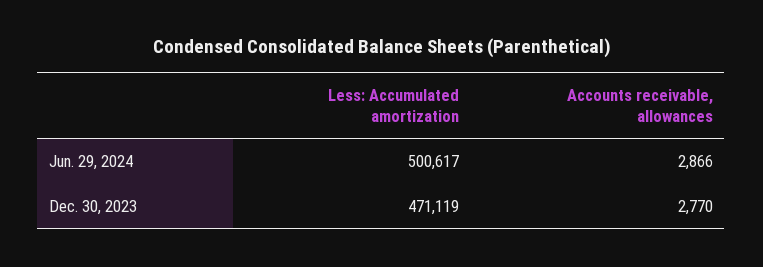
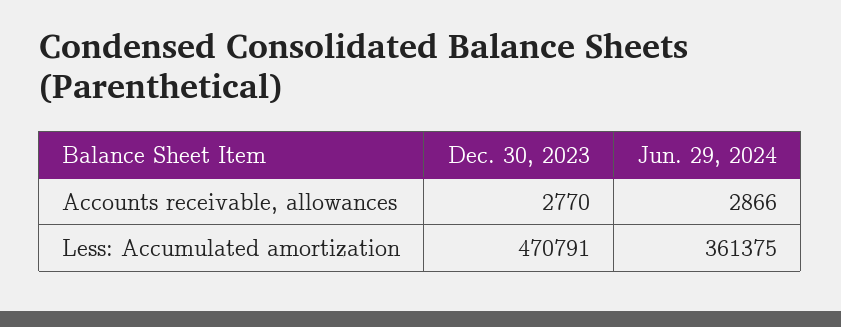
Less: Accumulated amortization, Jun. 29, 2024: 500617 -> 361375
Less: Accumulated amortization, Dec. 30, 2023: 471119 -> 470791

